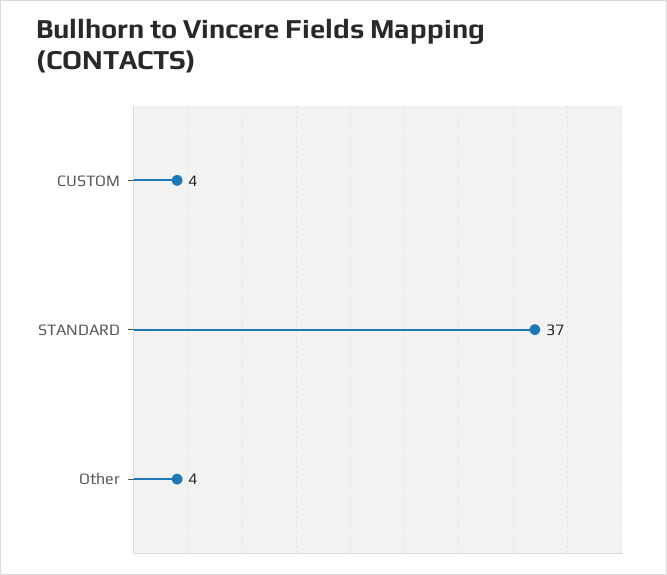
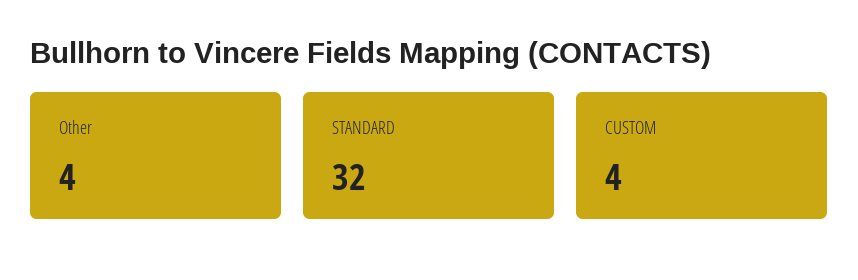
STANDARD: 37 -> 32

